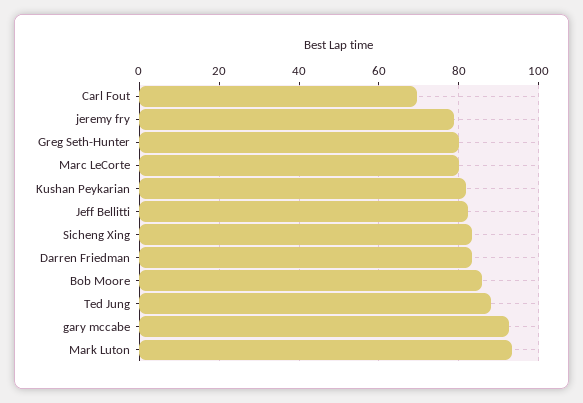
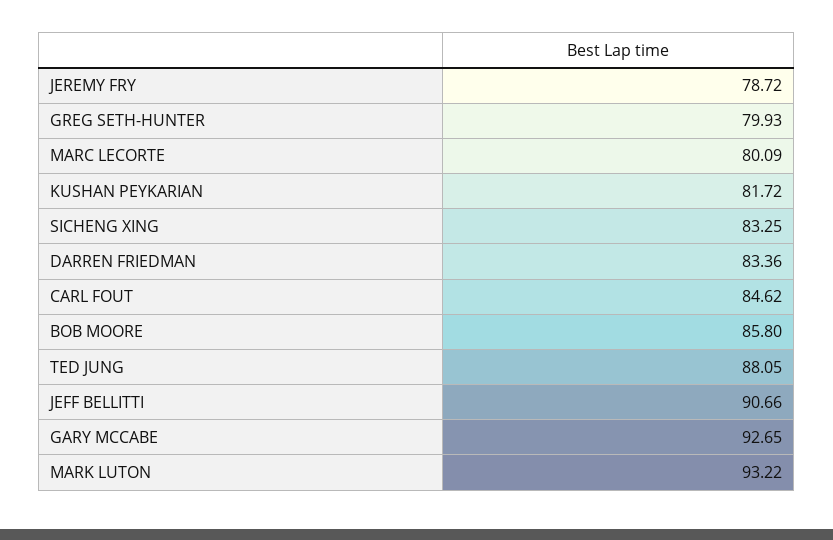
Carl Fout: 70 -> 84.62
Jeff Bellitti: 82 -> 90.66

